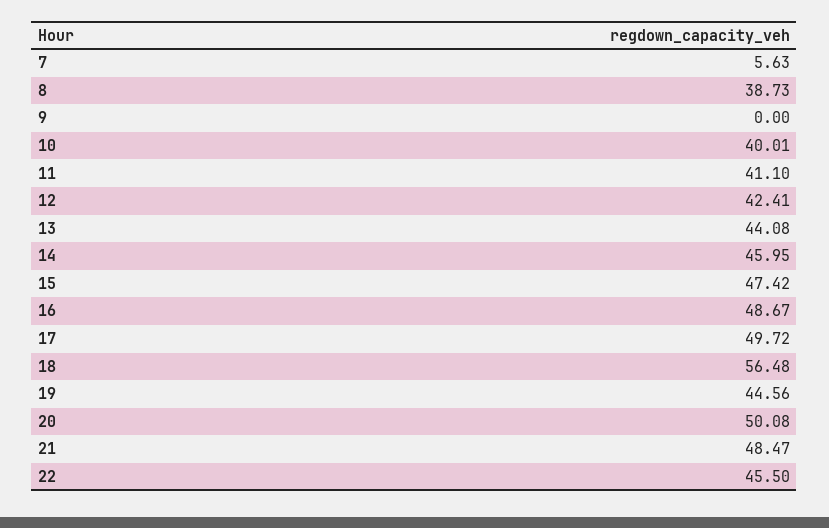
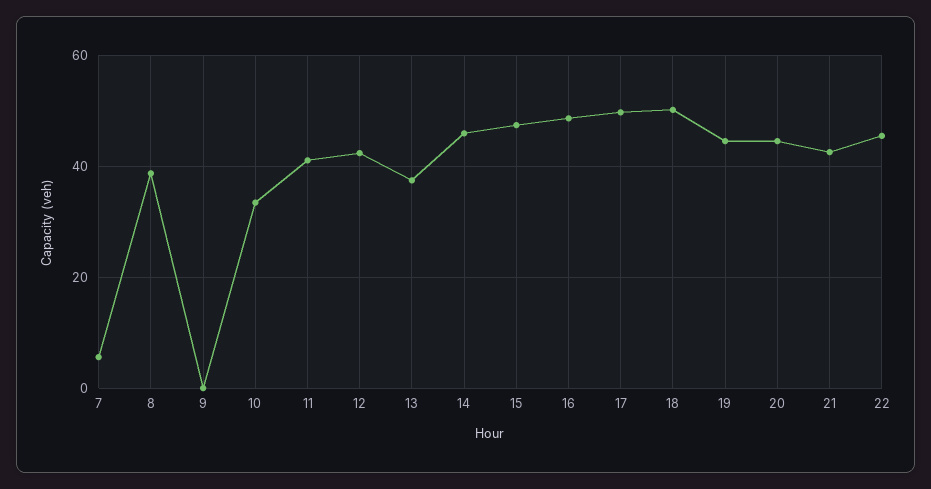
10: 40.01 -> 34
13: 44.08 -> 38
18: 56.48 -> 50
20: 50.08 -> 44
21: 48.47 -> 42

